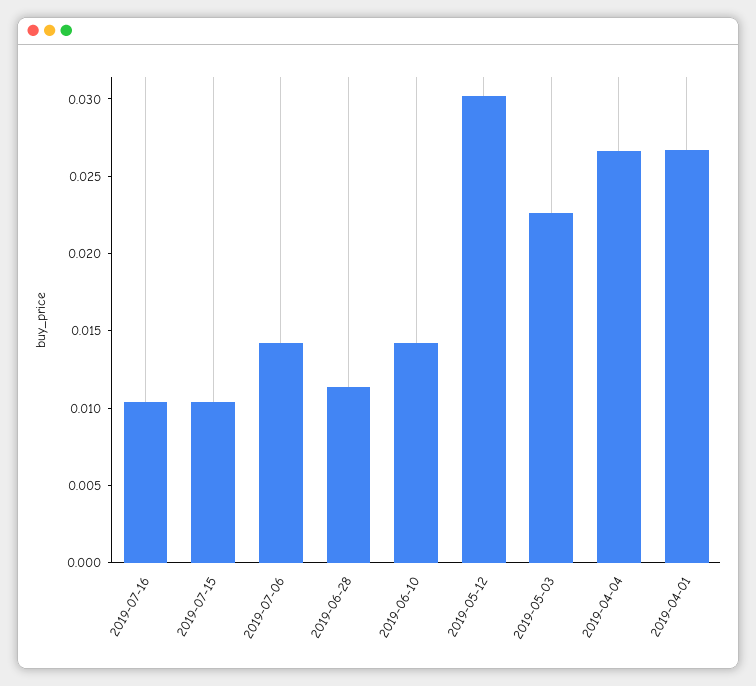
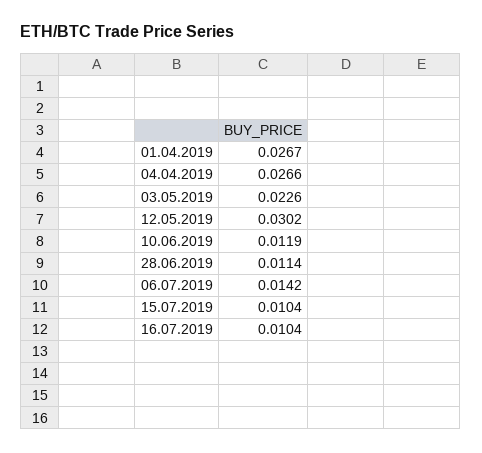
2019-06-10: 0.014 -> 0.0119

